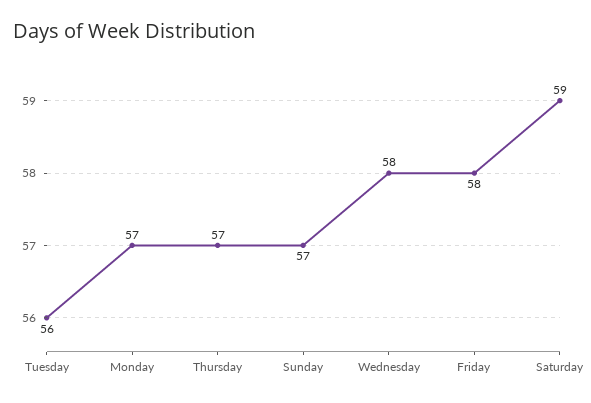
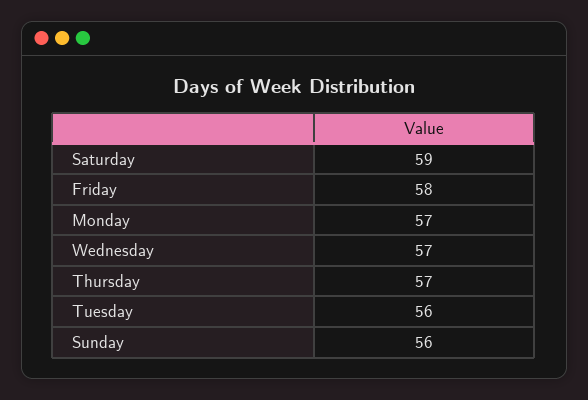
Sunday: 57 -> 56
Wednesday: 58 -> 57

